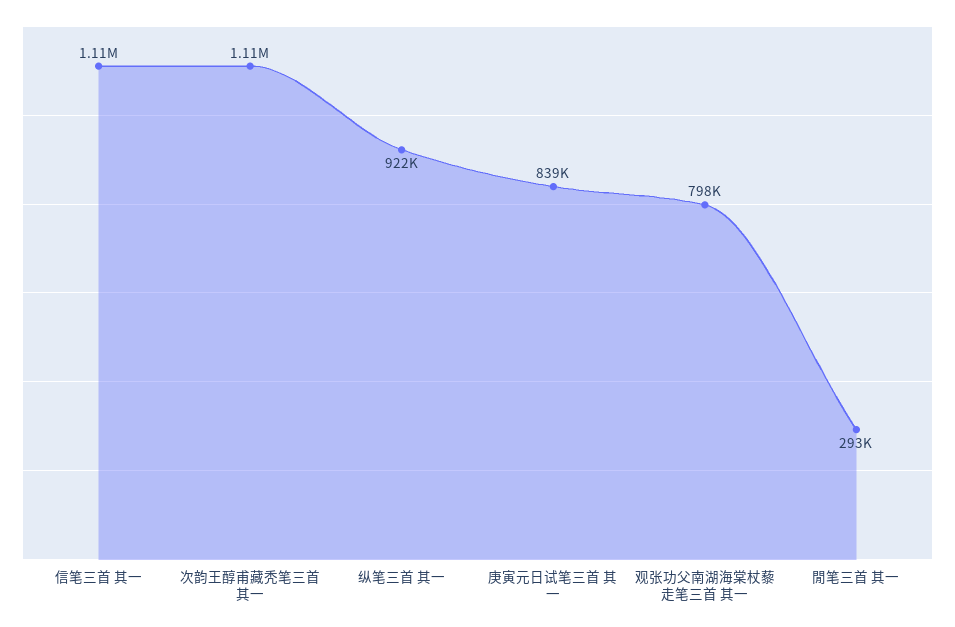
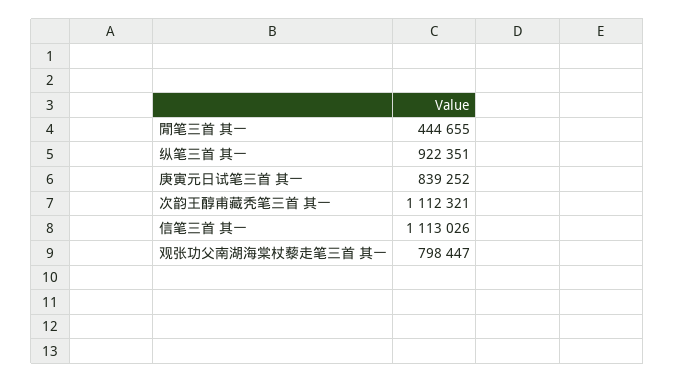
閒笔三首 其一: 293000 -> 444655

